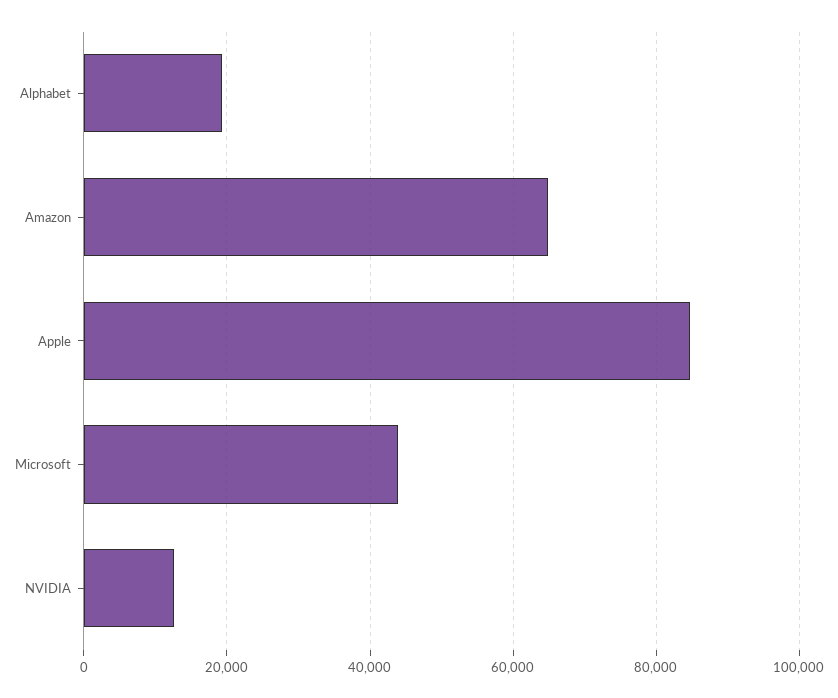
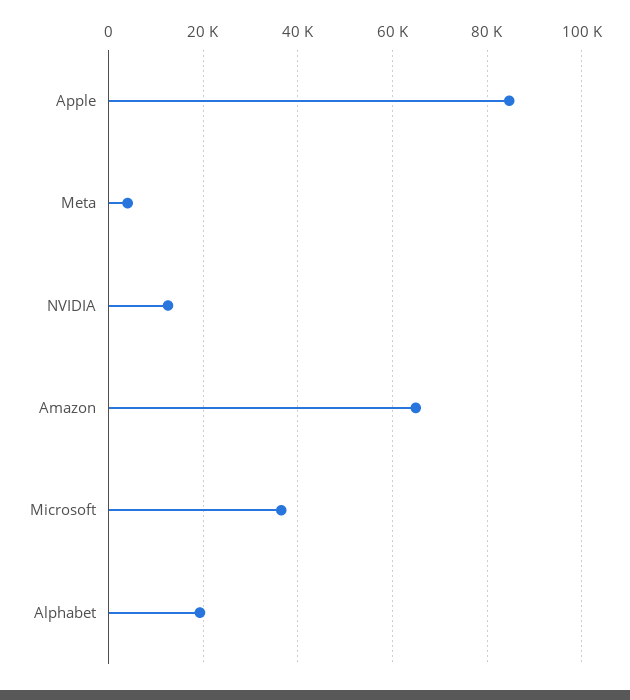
Microsoft: 44000 -> 36000
Meta: none -> 4000

